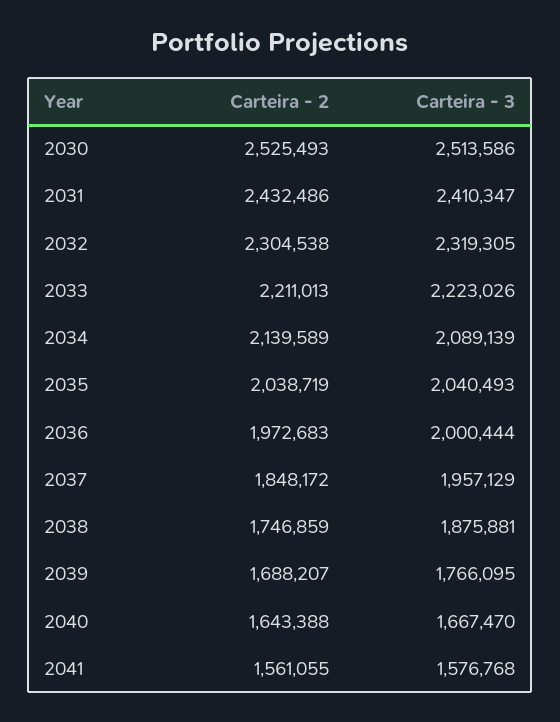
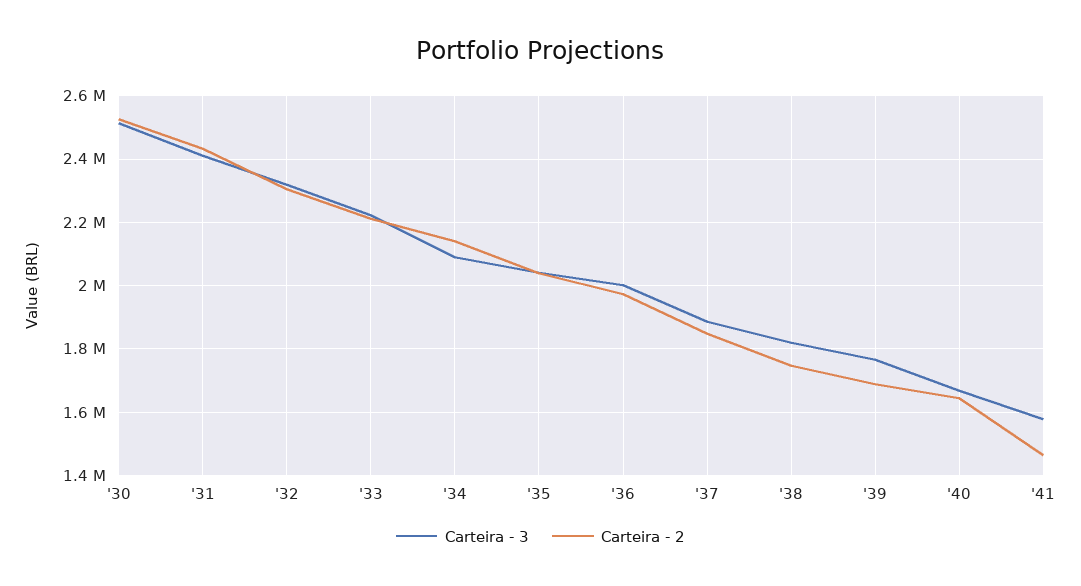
Carteira - 3, 2037: 1957129 -> 1880000
Carteira - 3, 2038: 1875881 -> 1820000
Carteira - 2, 2041: 1561055 -> 1460000

